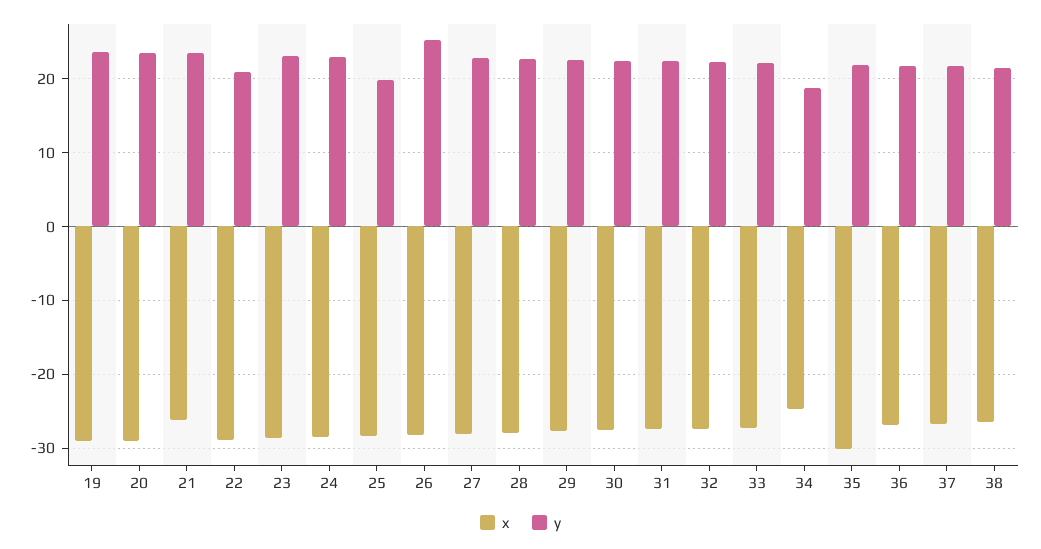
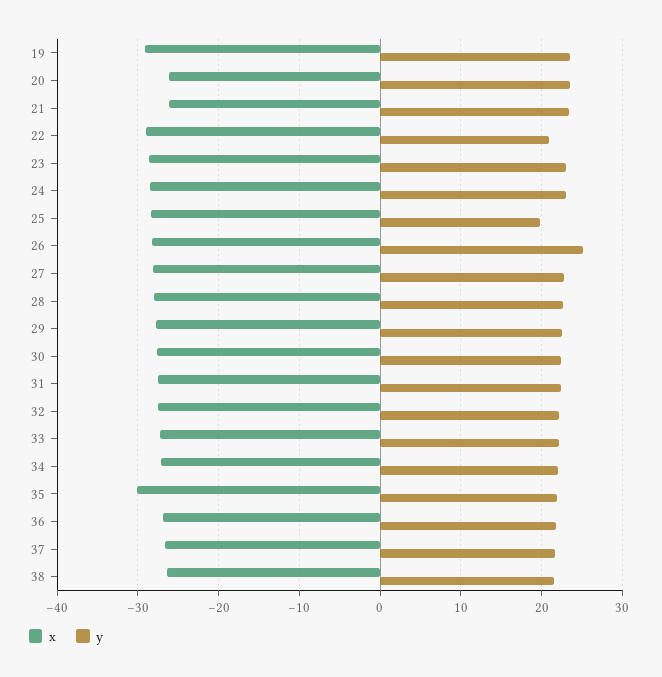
x, 20: -29 -> -26
x, 34: -25 -> -27
y, 34: 19 -> 22

